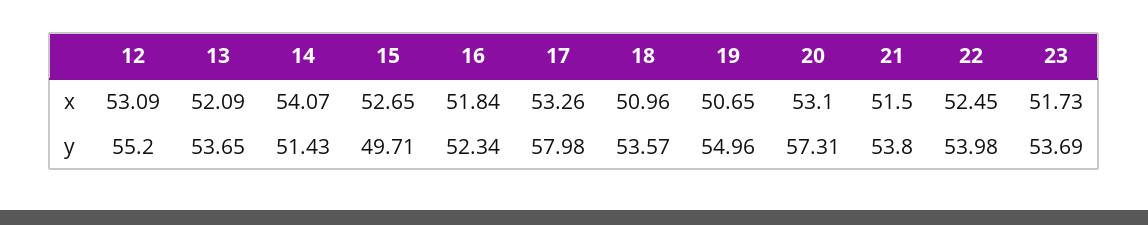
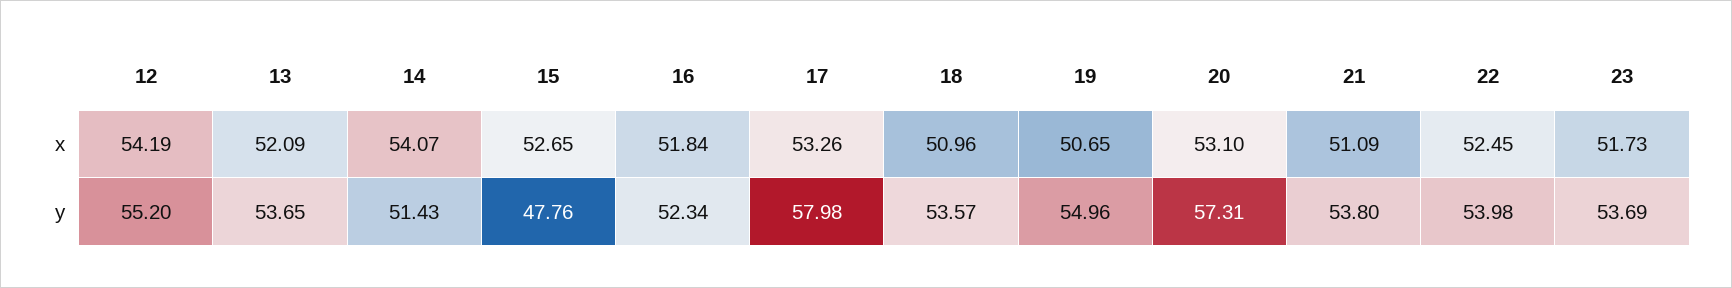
12, x: 53.09 -> 54.19
21, x: 51.5 -> 51.09
15, y: 49.71 -> 47.76

